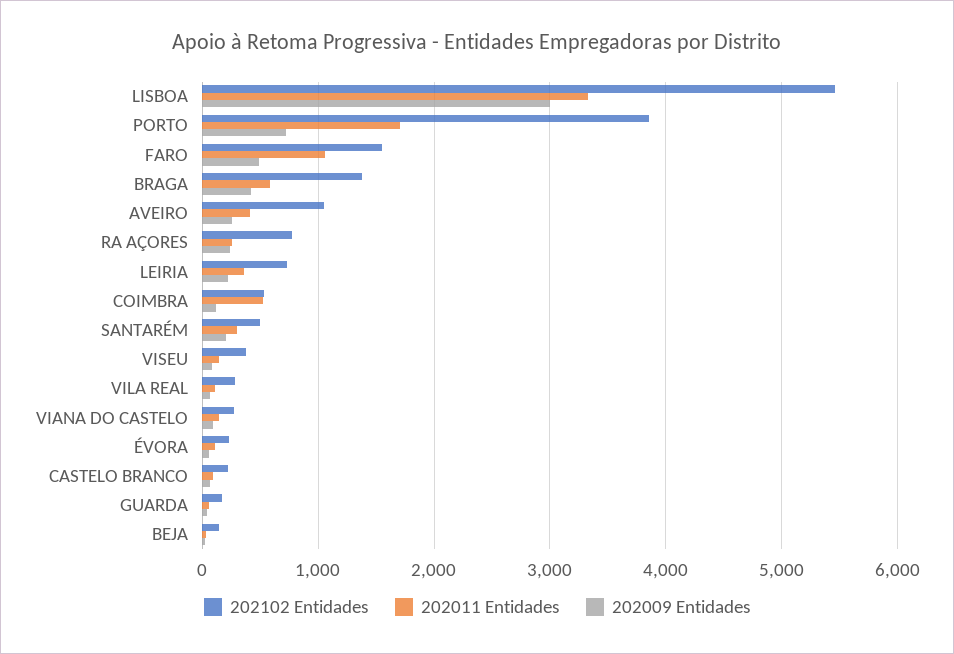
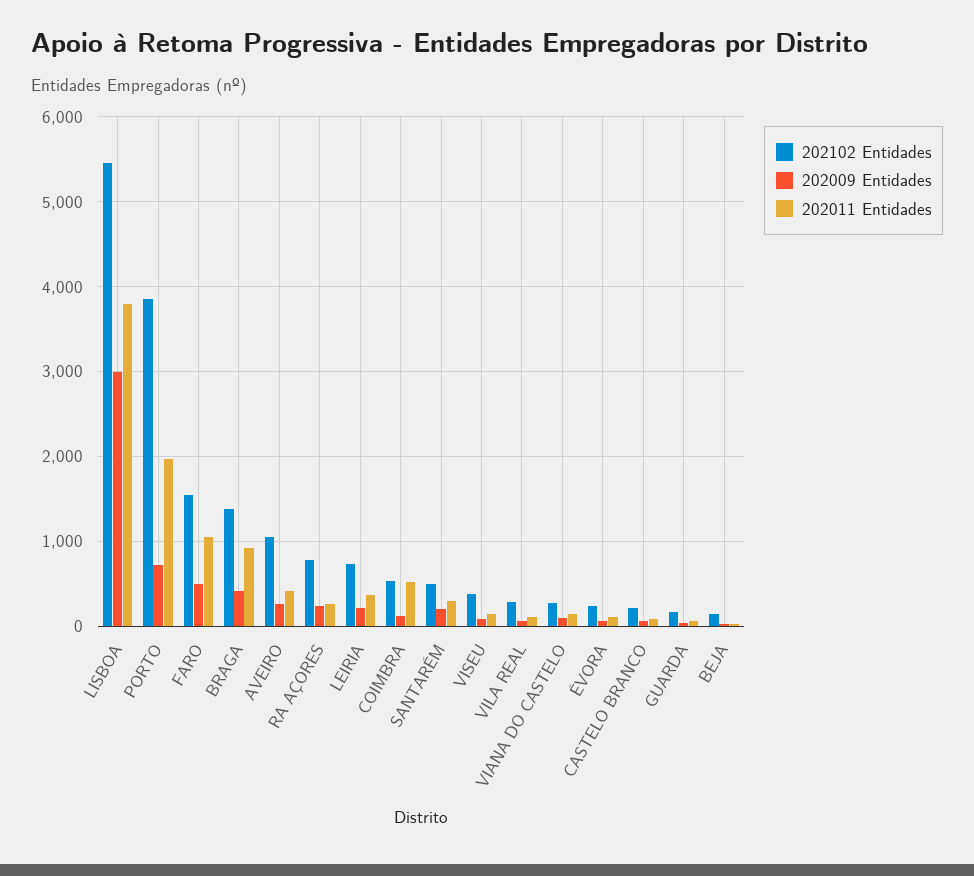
202011 Entidades, LISBOA: 3300 -> 3800
202011 Entidades, PORTO: 1700 -> 2000
202011 Entidades, BRAGA: 600 -> 900

